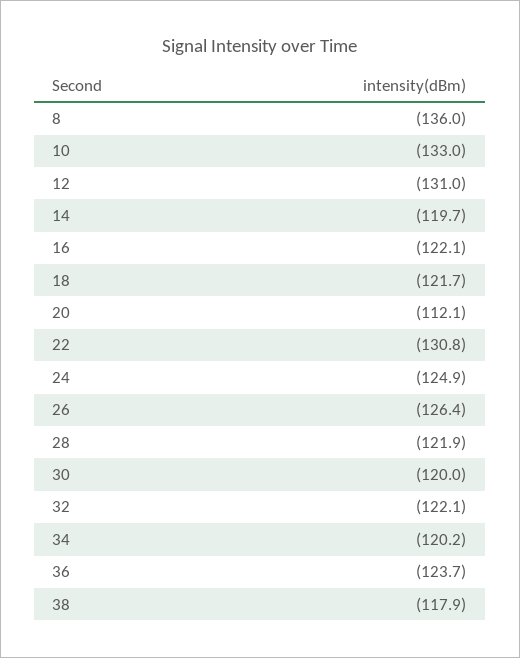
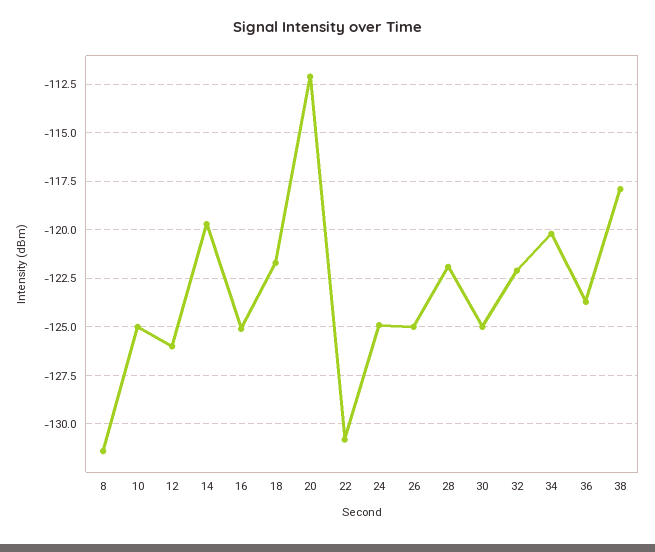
8: -136 -> -131.5
10: -133 -> -125
12: -131 -> -126
16: -122.1 -> -125
26: -126.4 -> -125
30: -120 -> -125

